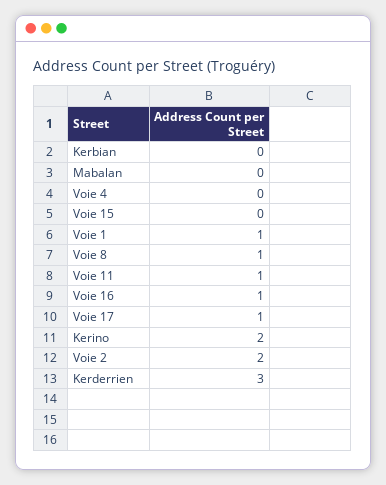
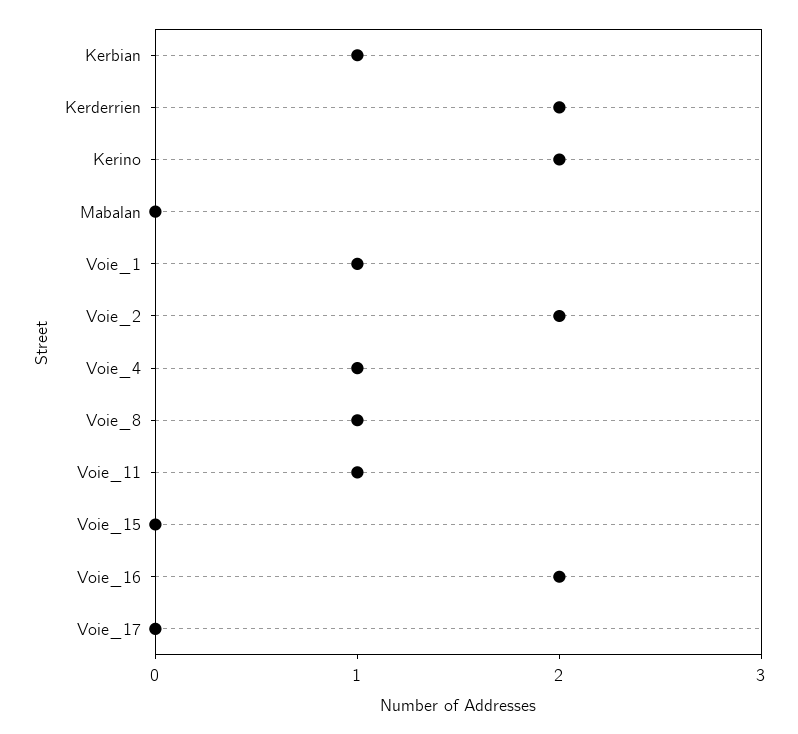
Kerbian: 0 -> 1
Voie 4: 0 -> 1
Voie 16: 1 -> 2
Voie 17: 1 -> 0
Kerderrien: 3 -> 2

